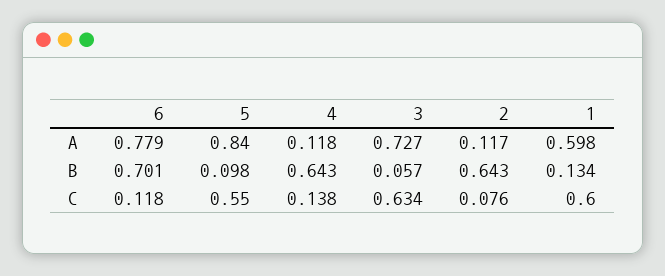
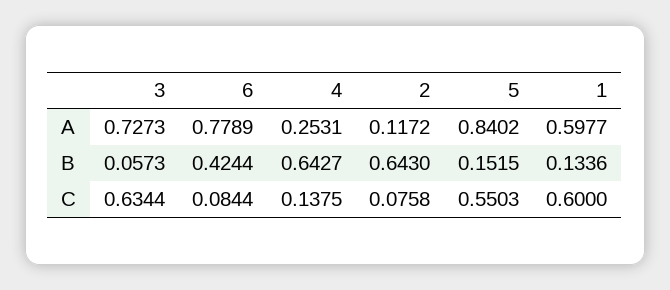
4, A: 0.118 -> 0.2531
6, B: 0.701 -> 0.4244
5, B: 0.098 -> 0.1515
6, C: 0.118 -> 0.0844

